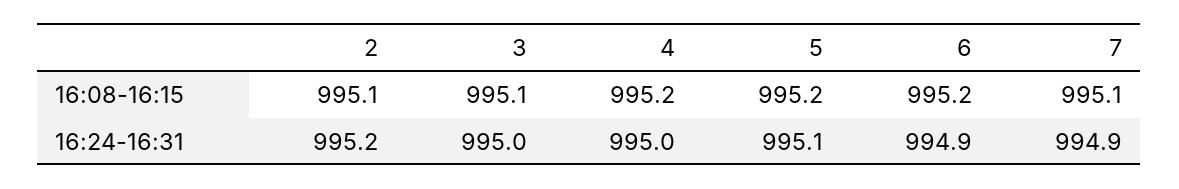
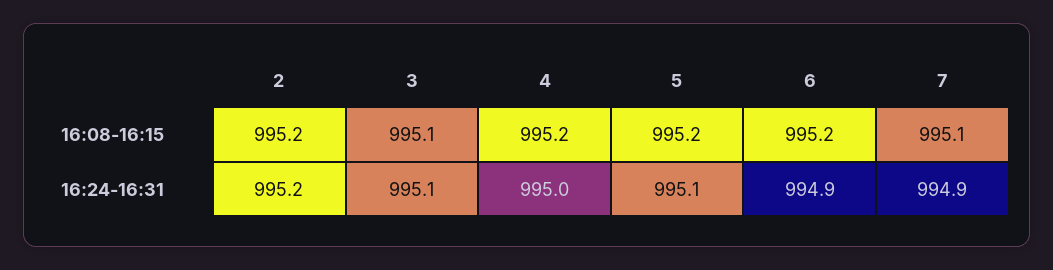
2, 16:08-16:15: 995.1 -> 995.2
3, 16:24-16:31: 995 -> 995.1

